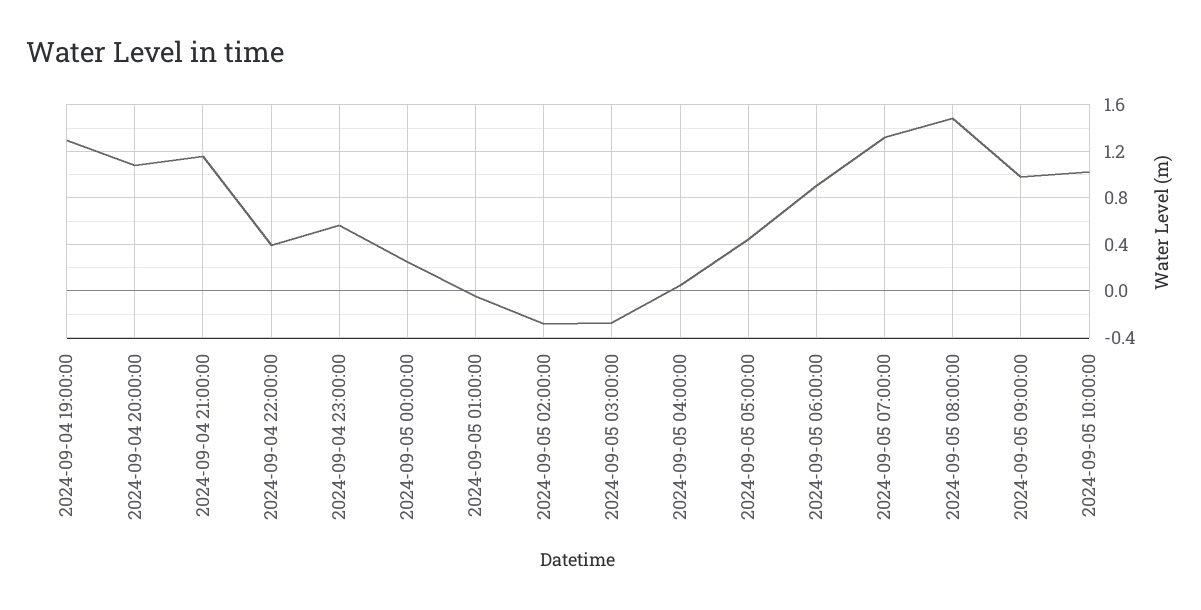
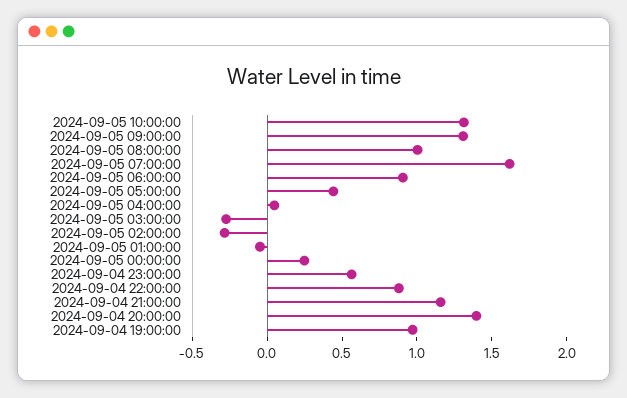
2024-09-04 19:00:00: 1.3 -> 1
2024-09-04 20:00:00: 1.1 -> 1.4
2024-09-04 22:00:00: 0.4 -> 0.9
2024-09-05 07:00:00: 1.3 -> 1.6
2024-09-05 08:00:00: 1.5 -> 1
2024-09-05 09:00:00: 1 -> 1.3
2024-09-05 10:00:00: 1 -> 1.3

